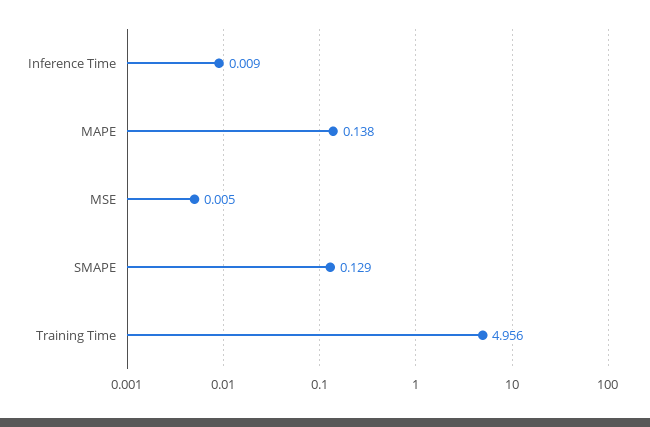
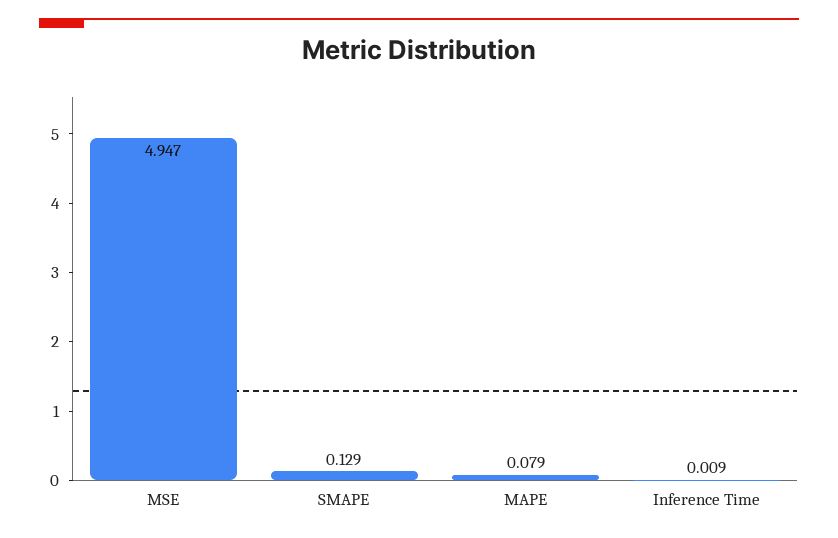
MAPE: 0.138 -> 0.079
MSE: 0.005 -> 4.947
Training Time: 4.956 -> none

